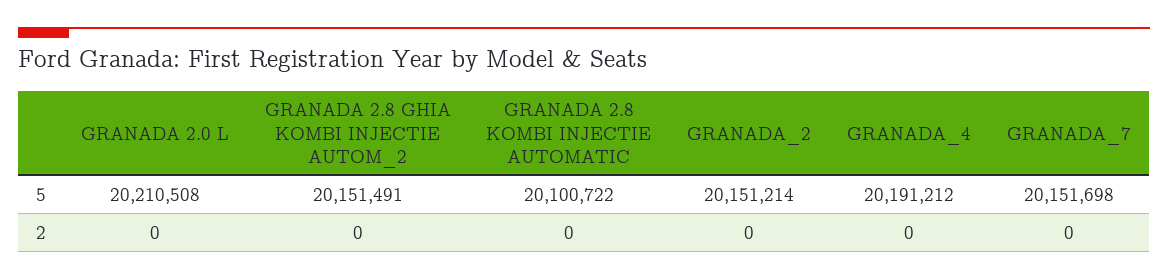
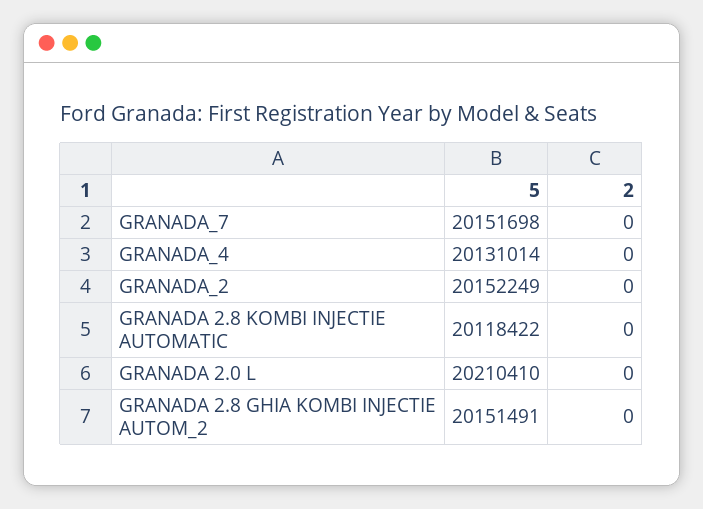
GRANADA 2.0 L, 5: 20210508 -> 20210410
GRANADA 2.8 KOMBI INJECTIE AUTOMATIC, 5: 20100722 -> 20118422
GRANADA_2, 5: 20151214 -> 20152249
GRANADA_4, 5: 20191212 -> 20131014

